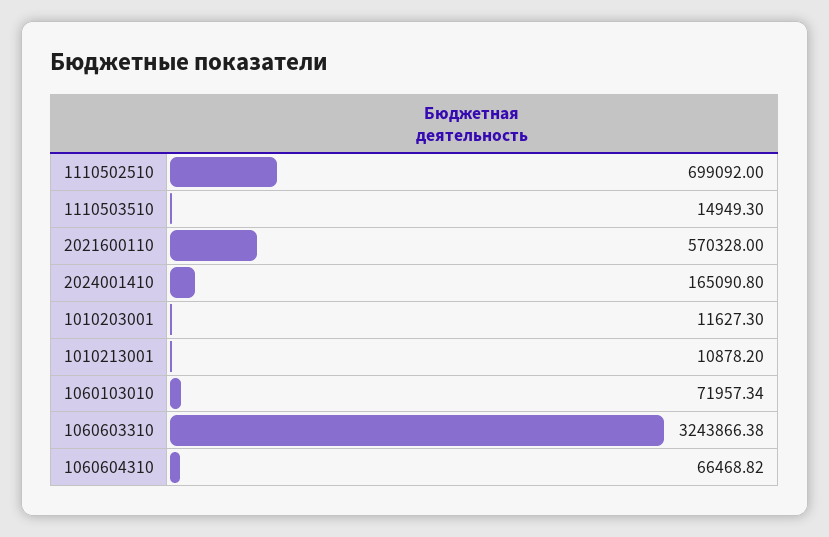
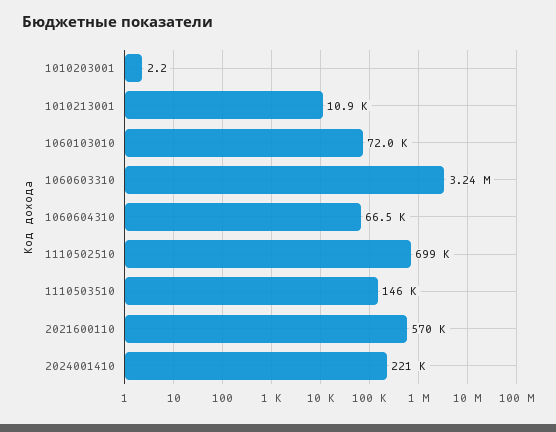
1110503510: 14949.3 -> 146000
2024001410: 165090.8 -> 221000
1010203001: 11627.3 -> 2.2

